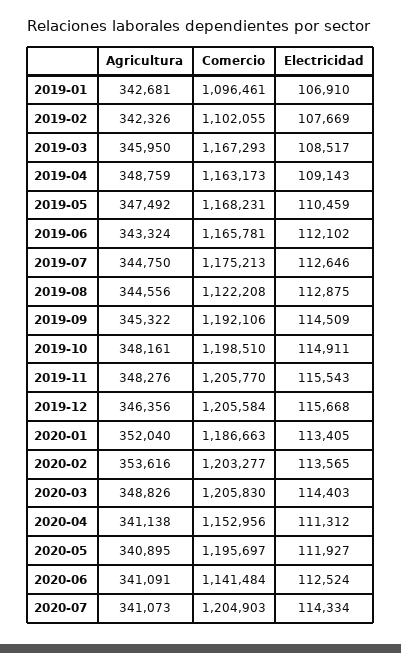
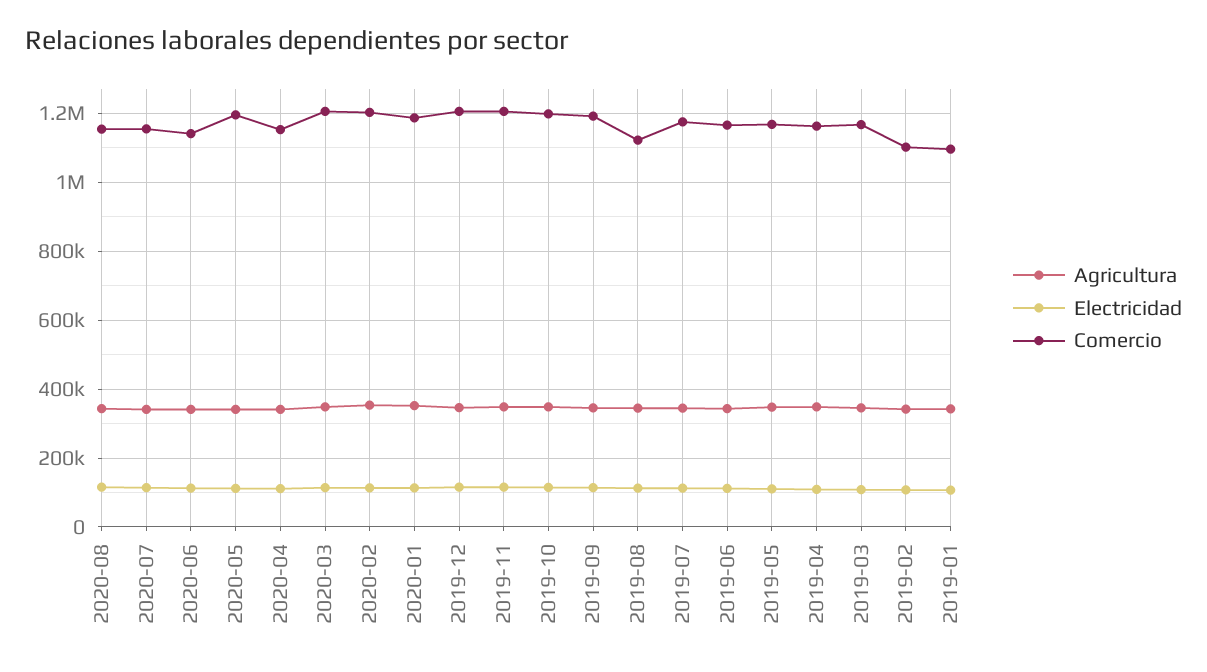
Comercio, 2020-07: 1204903 -> 1160000
Agricultura, 2020-08: none -> 340000
Electricidad, 2020-08: none -> 120000
Comercio, 2020-08: none -> 1160000

